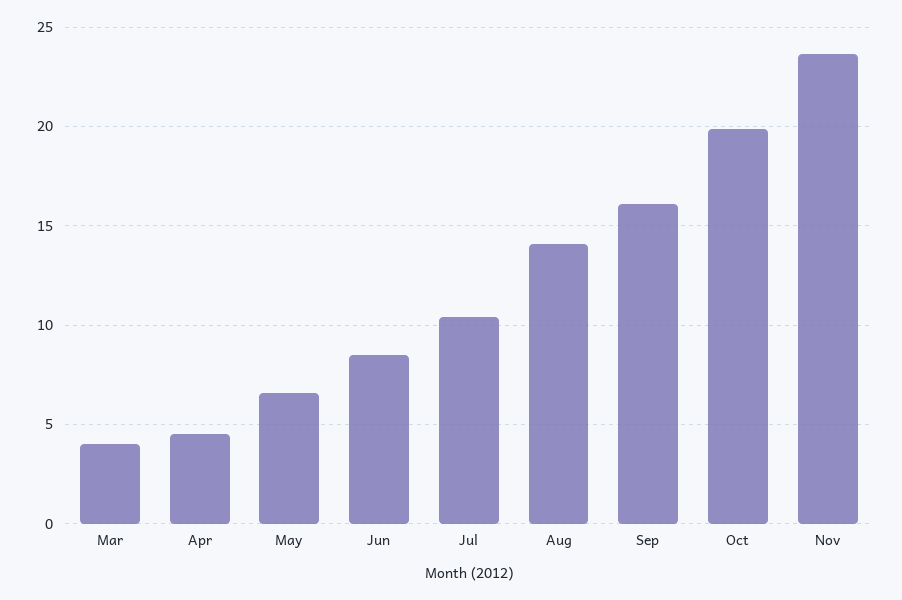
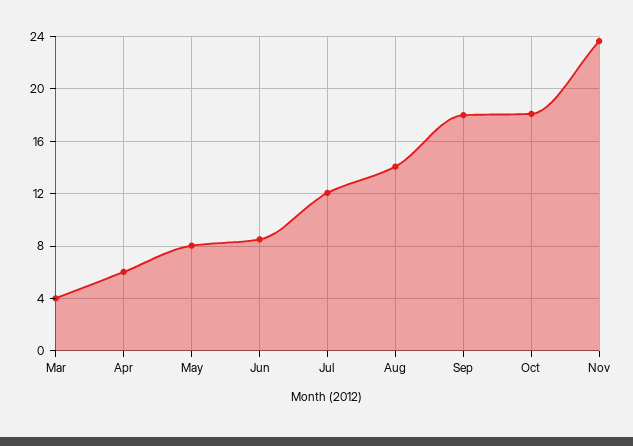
Apr: 4.5 -> 6
May: 6.5 -> 8
Jul: 10.5 -> 12
Sep: 16 -> 18
Oct: 20 -> 18

